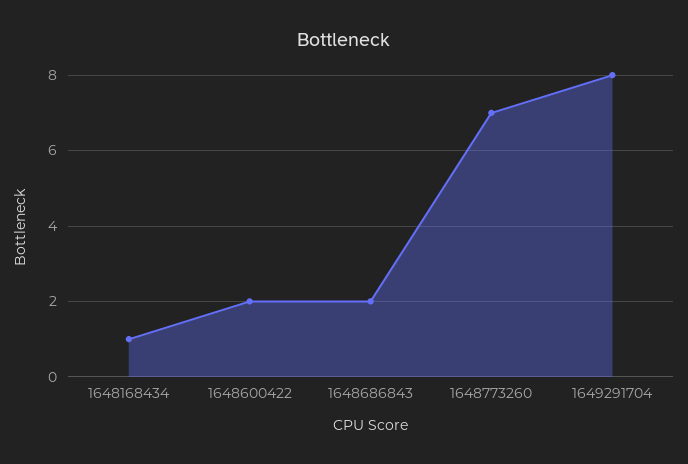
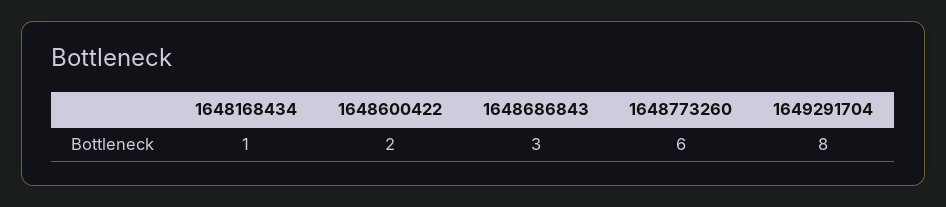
1648686843: 2 -> 3
1648773260: 7 -> 6

